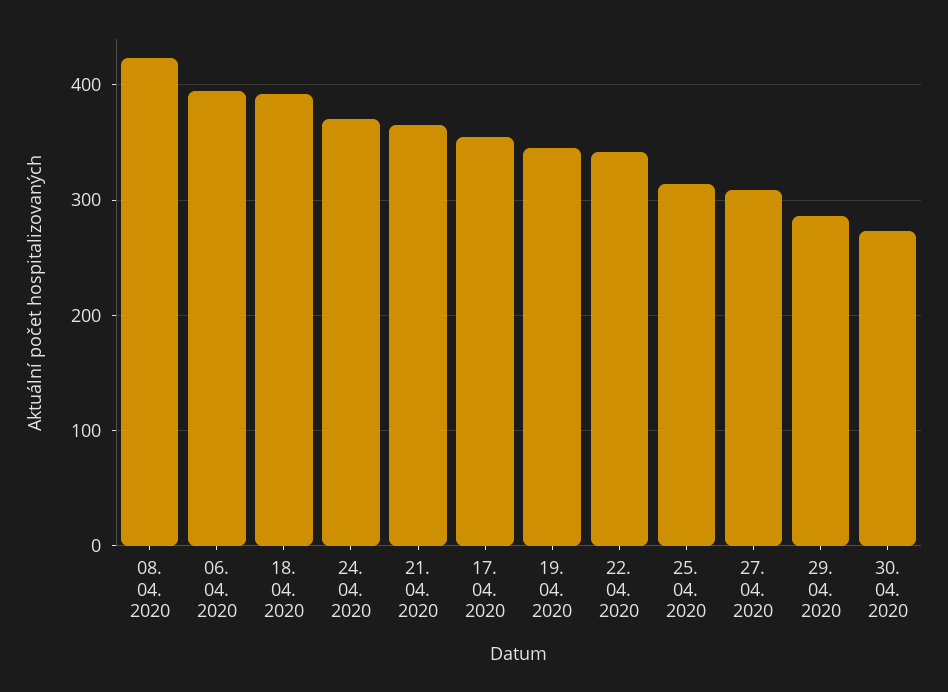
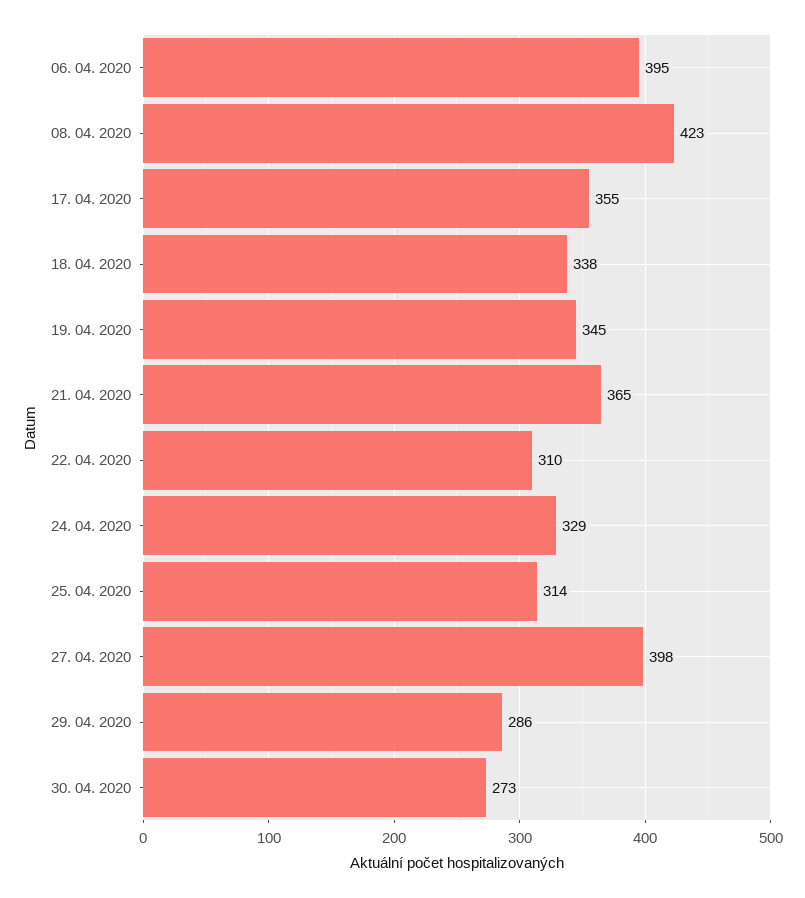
18. 04. 2020: 390 -> 338
24. 04. 2020: 370 -> 329
22. 04. 2020: 340 -> 310
27. 04. 2020: 310 -> 398

